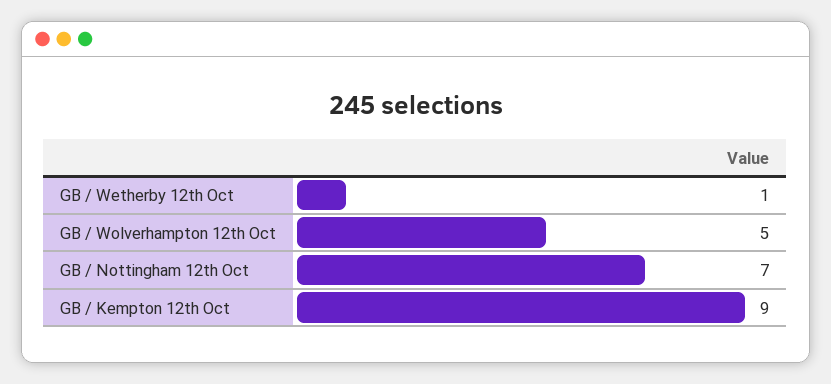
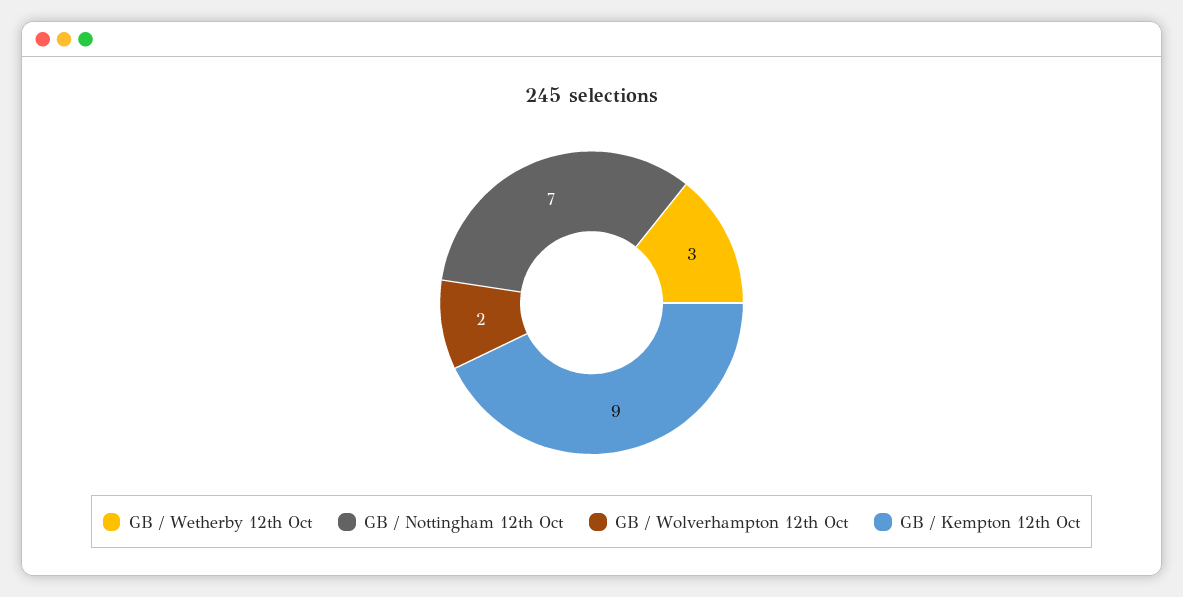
GB / Wetherby 12th Oct: 1 -> 3
GB / Wolverhampton 12th Oct: 5 -> 2

